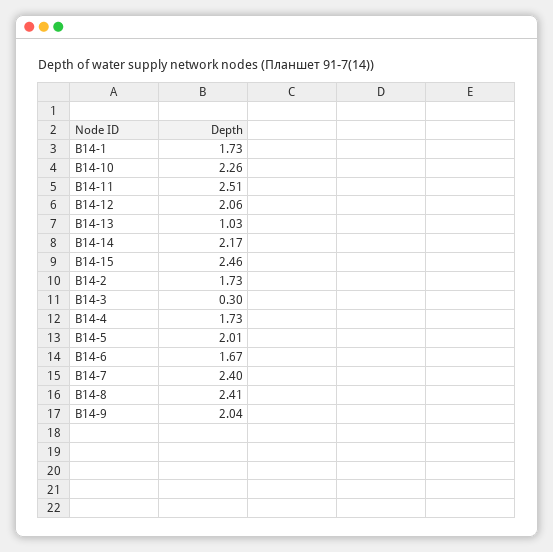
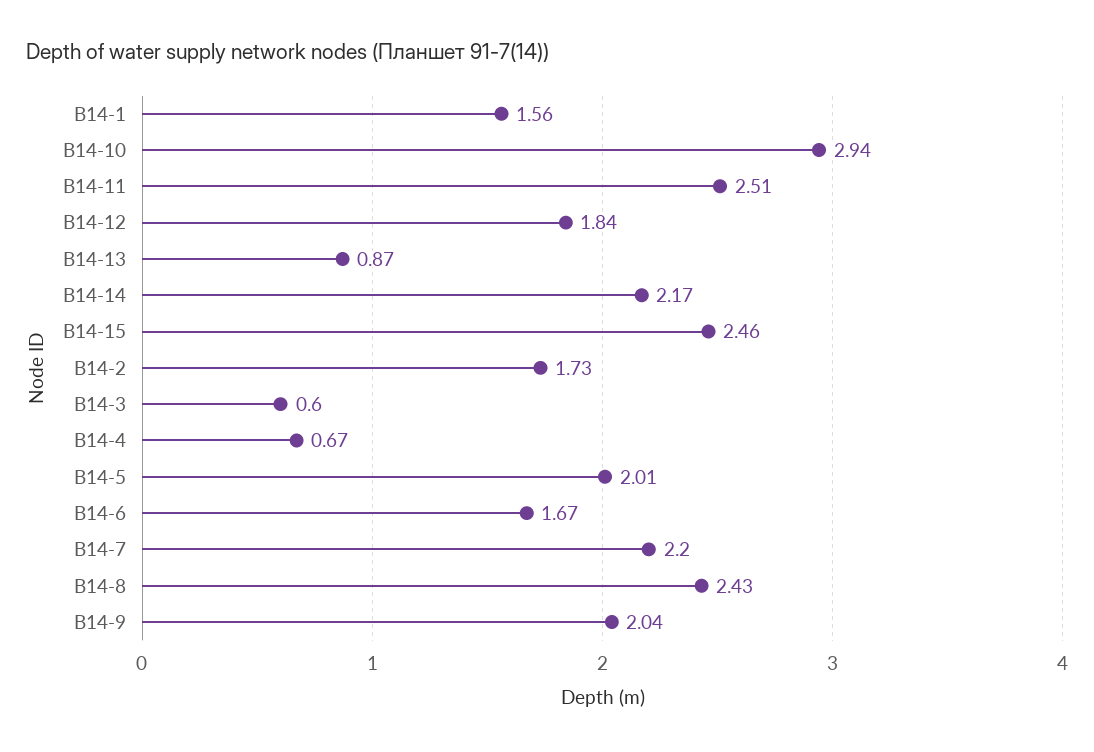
В14-1: 1.73 -> 1.56
В14-10: 2.26 -> 2.94
В14-12: 2.06 -> 1.84
В14-13: 1.03 -> 0.87
В14-3: 0.3 -> 0.6
В14-4: 1.73 -> 0.67
В14-7: 2.4 -> 2.2
В14-8: 2.41 -> 2.43

